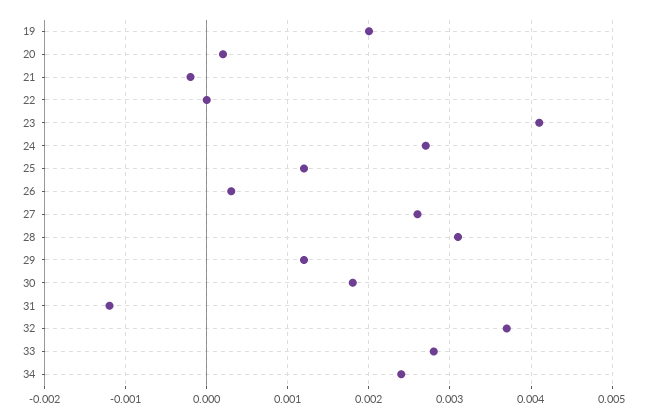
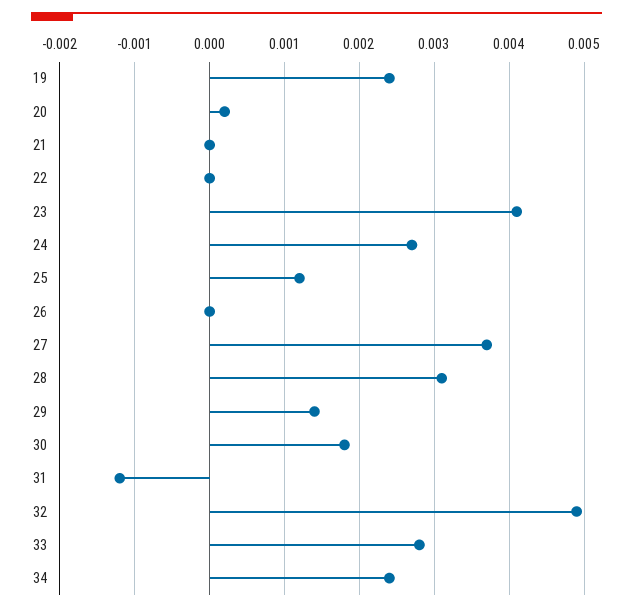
19: 0.002 -> 0.0024
21: -0.0002 -> 0
26: 0.0003 -> 0
27: 0.0026 -> 0.0037
29: 0.0012 -> 0.0014
32: 0.0037 -> 0.0049

